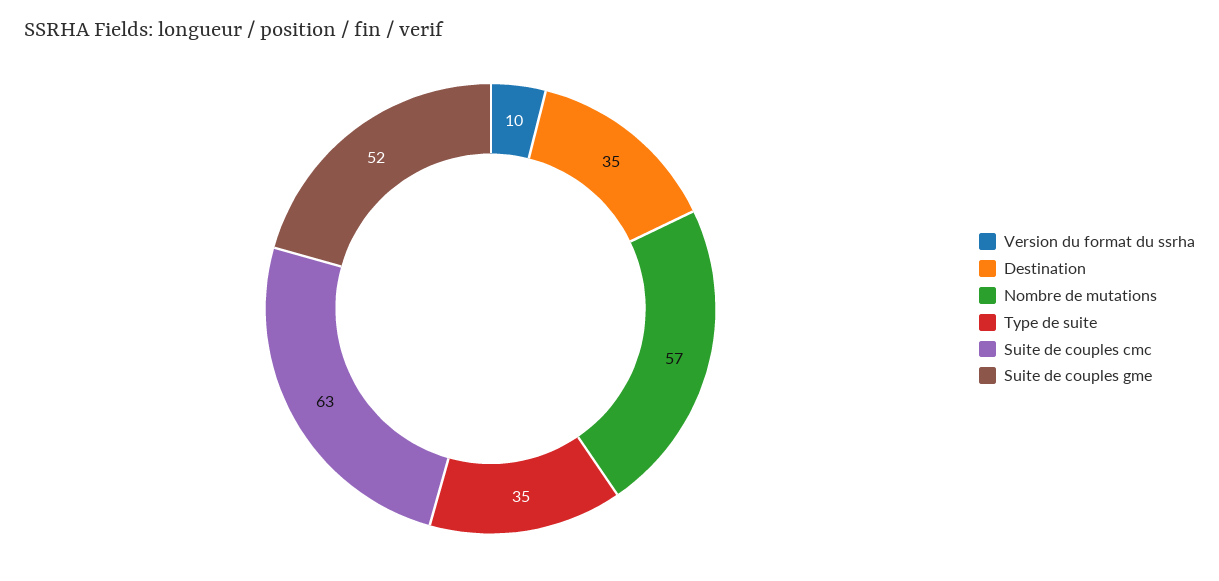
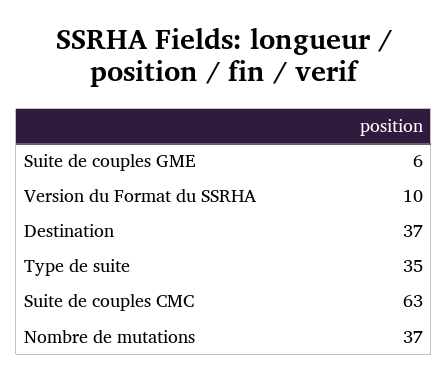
Destination: 35 -> 37
Nombre de mutations: 57 -> 37
Suite de couples gme: 52 -> 6

